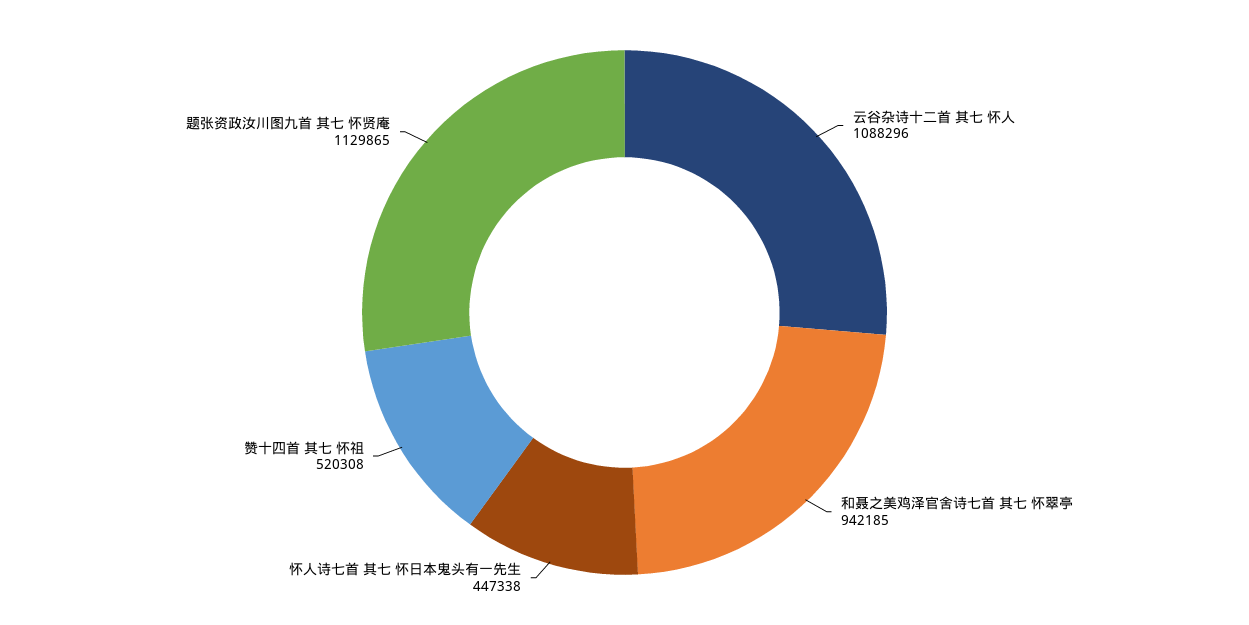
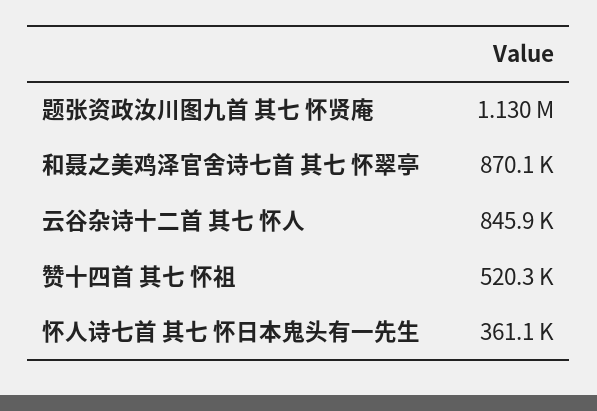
云谷杂诗十二首 其七 怀人: 1088296 -> 845900
和聂之美鸡泽官舍诗七首 其七 怀翠亭: 942185 -> 870100
怀人诗七首 其七 怀日本鬼头有一先生: 447338 -> 361100

